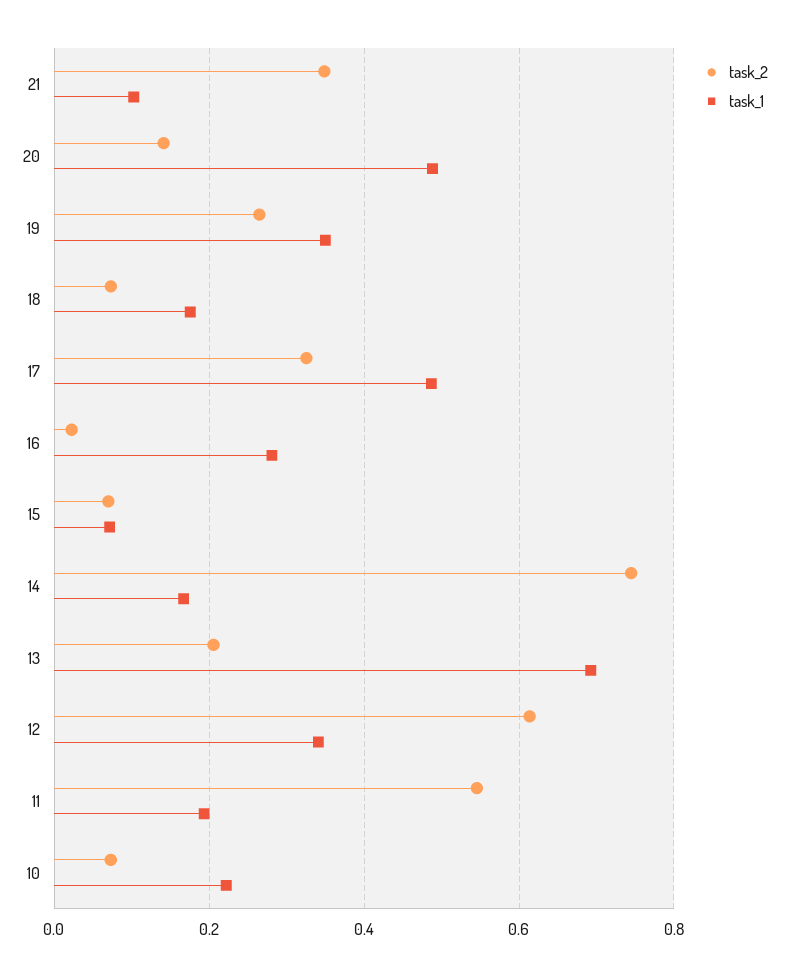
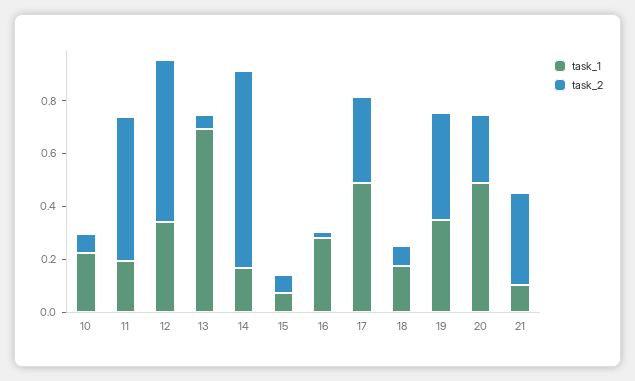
task_2, 20: 0.14 -> 0.25
task_2, 19: 0.26 -> 0.4
task_2, 13: 0.2 -> 0.05

